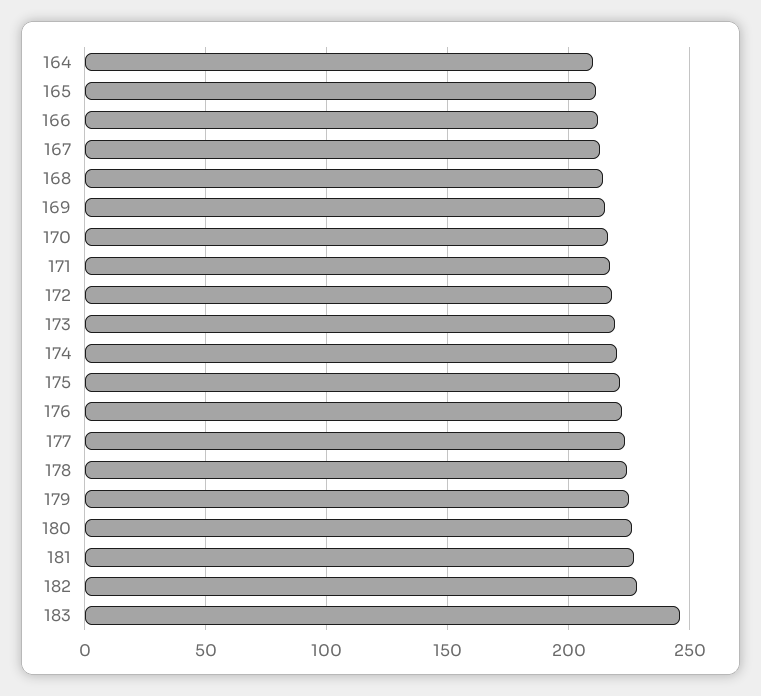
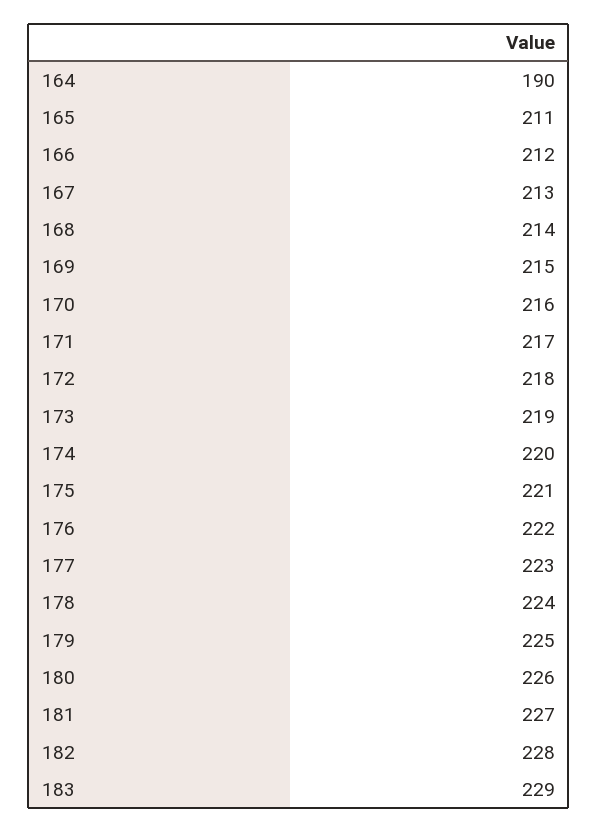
164: 210 -> 190
183: 245 -> 229

